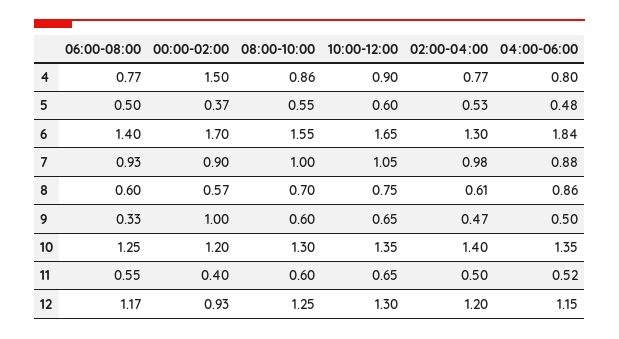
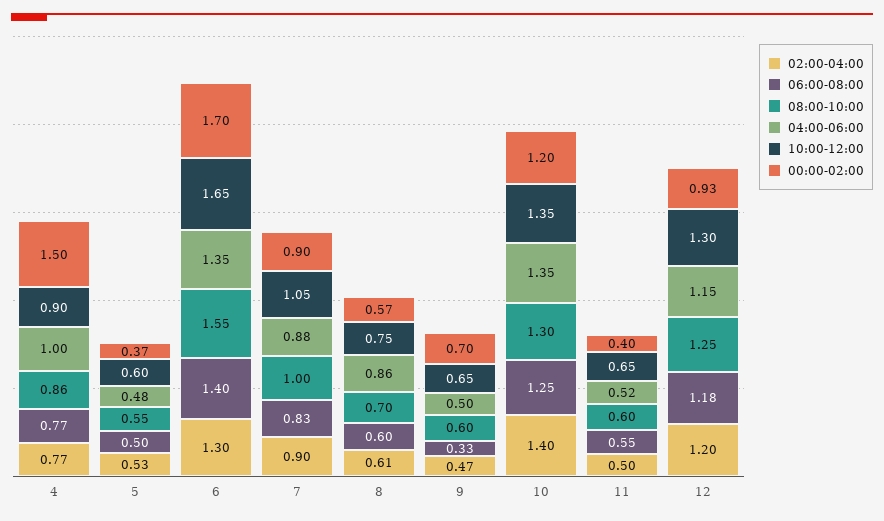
04:00-06:00, 4: 0.8 -> 1
04:00-06:00, 6: 1.84 -> 1.35
06:00-08:00, 7: 0.93 -> 0.83
02:00-04:00, 7: 0.98 -> 0.9
00:00-02:00, 9: 1 -> 0.7
06:00-08:00, 12: 1.17 -> 1.18

